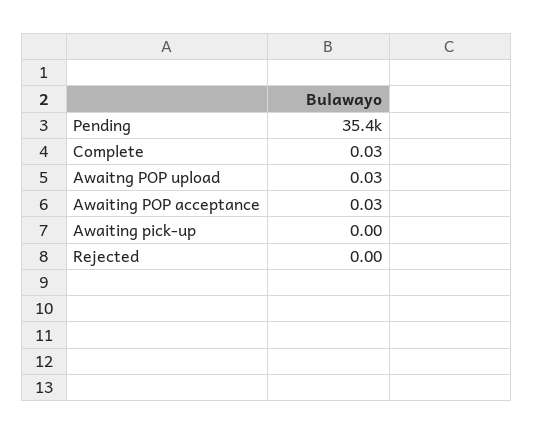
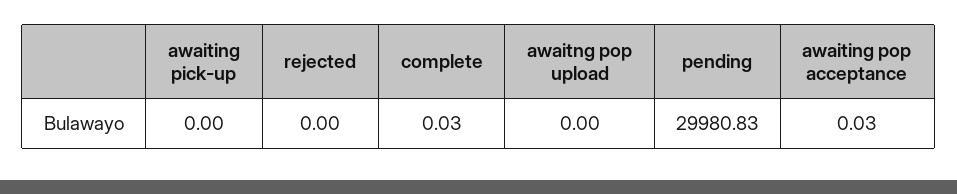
Pending: 35400 -> 29980.83
Awaitng POP upload: 0.03 -> 0

